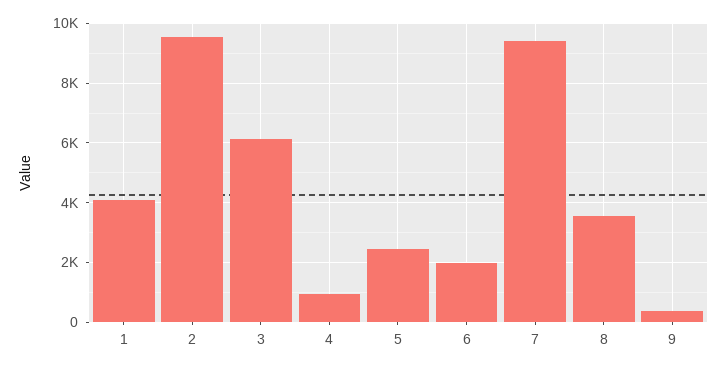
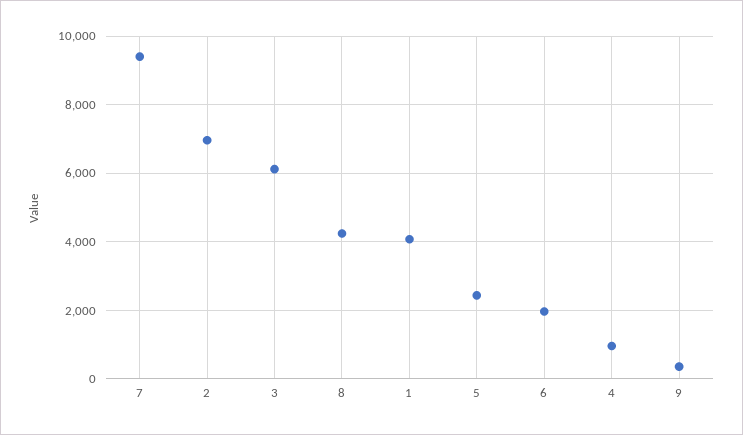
2: 9500 -> 7000
8: 3500 -> 4200

